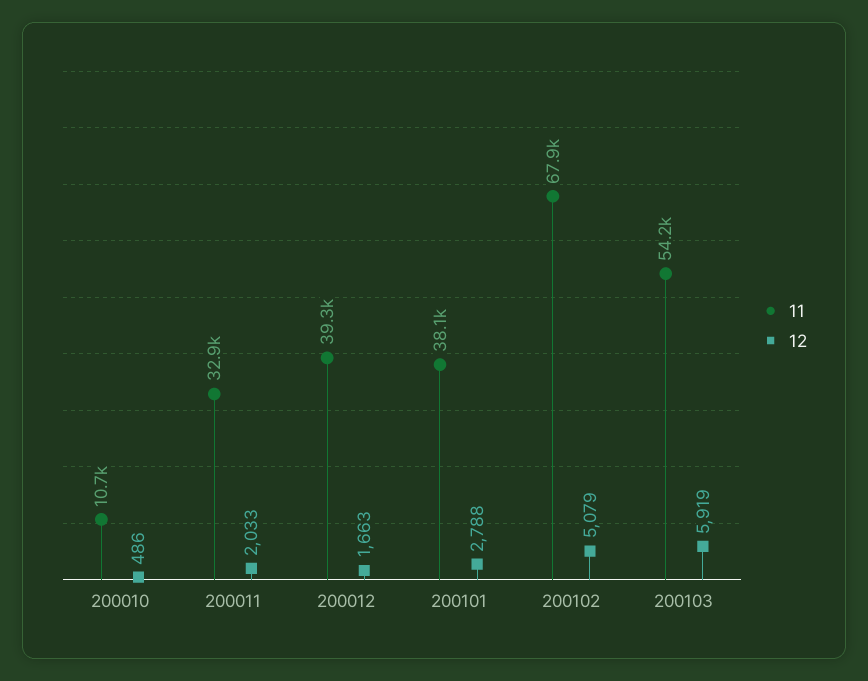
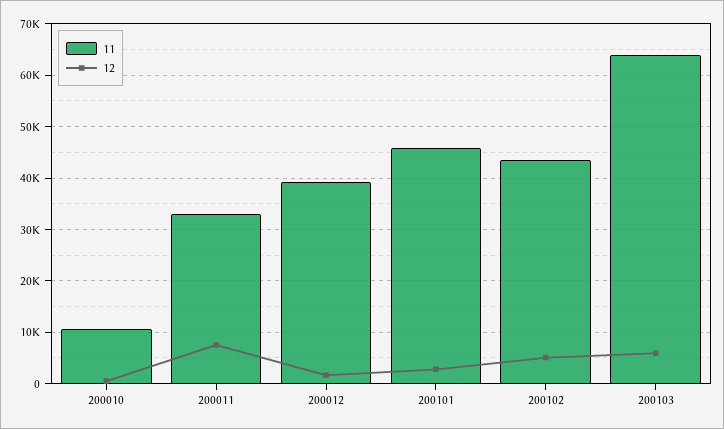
12, 200011: 2033 -> 8000
11, 200101: 38100 -> 46000
11, 200102: 67900 -> 44000
11, 200103: 54200 -> 64000

